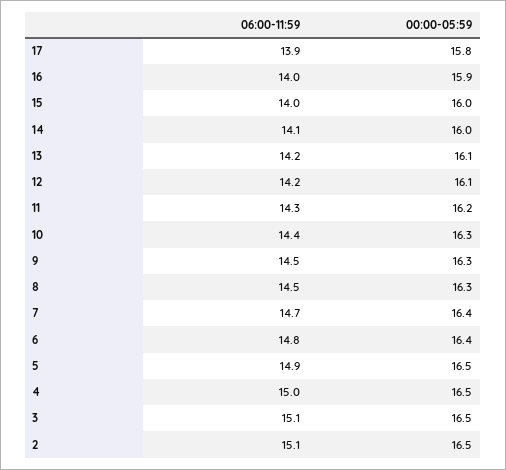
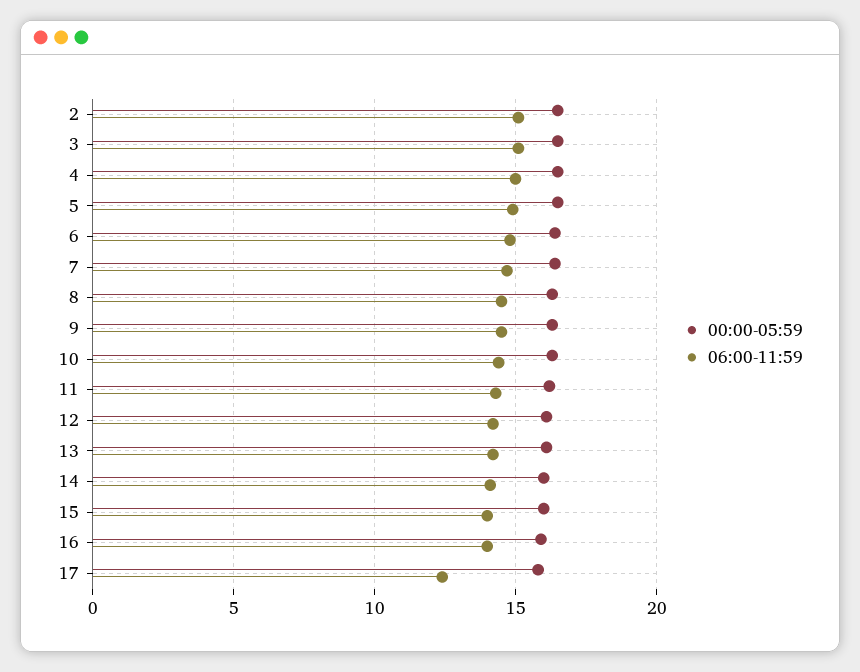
06:00-11:59, 17: 13.9 -> 12.5

